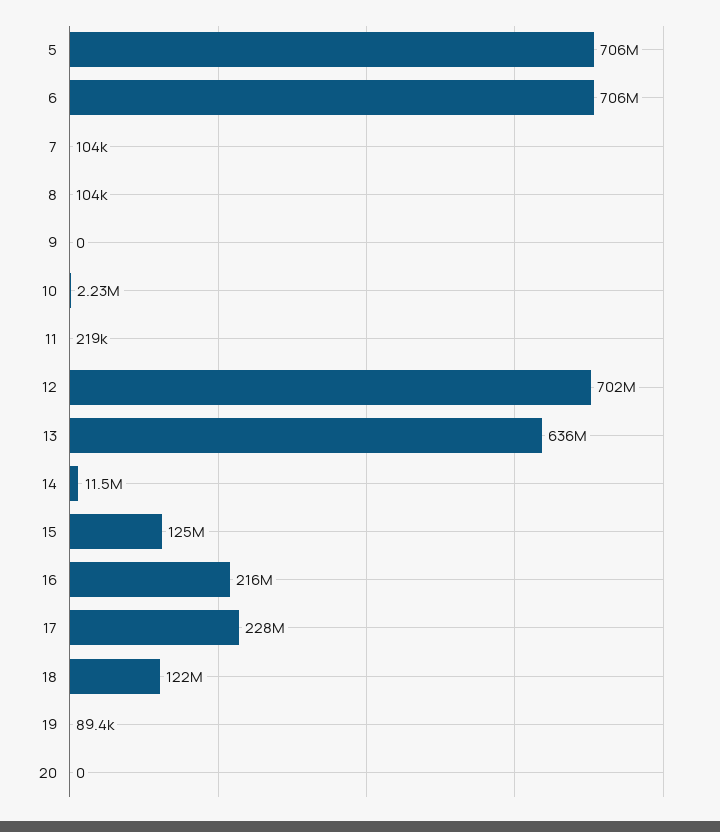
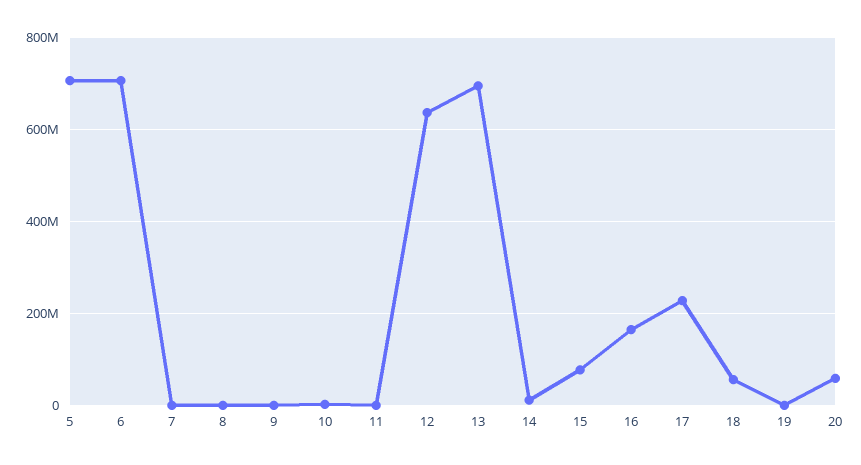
12: 702000000 -> 640000000
13: 636000000 -> 700000000
15: 125000000 -> 80000000
16: 216000000 -> 160000000
18: 122000000 -> 60000000
20: 0 -> 60000000

